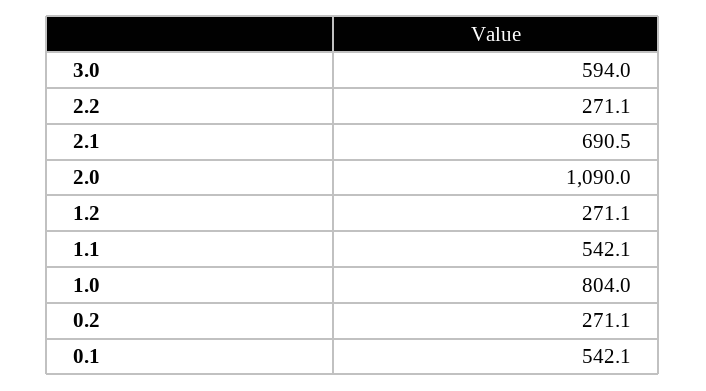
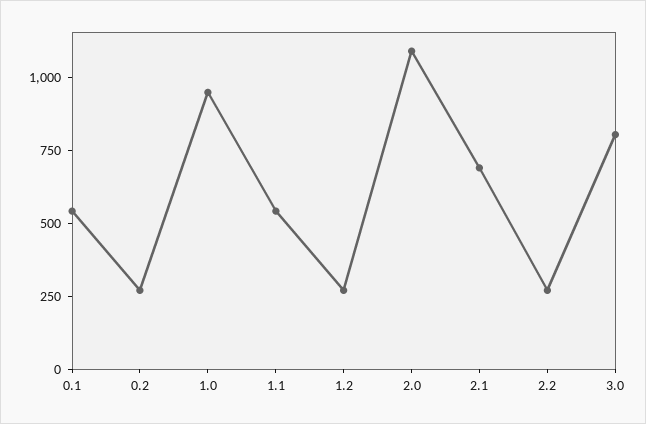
3.0: 594 -> 800
1.0: 804 -> 950

